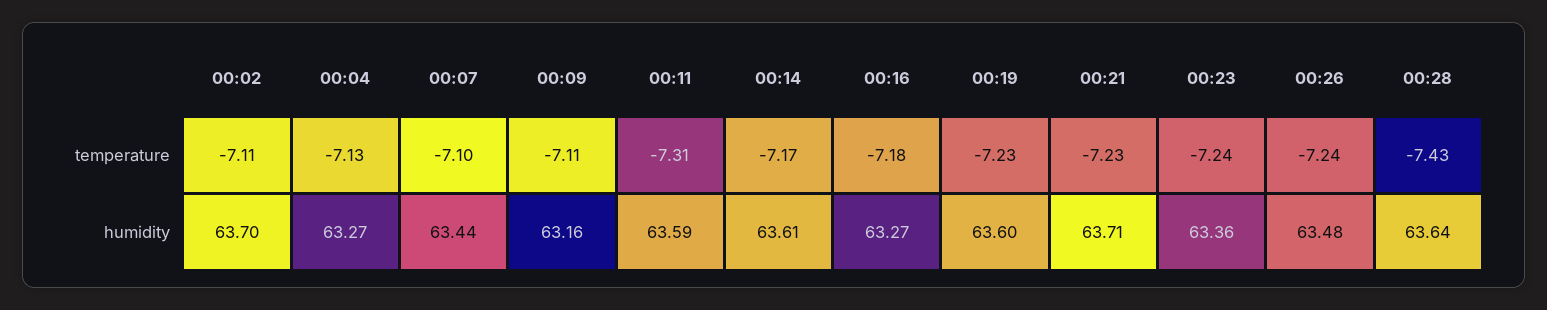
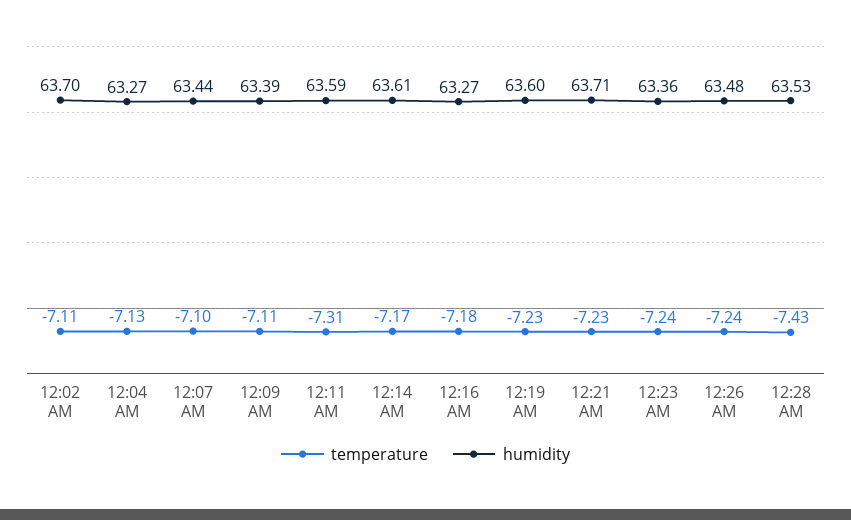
humidity, 00:09: 63.16 -> 63.39
humidity, 00:28: 63.64 -> 63.53

